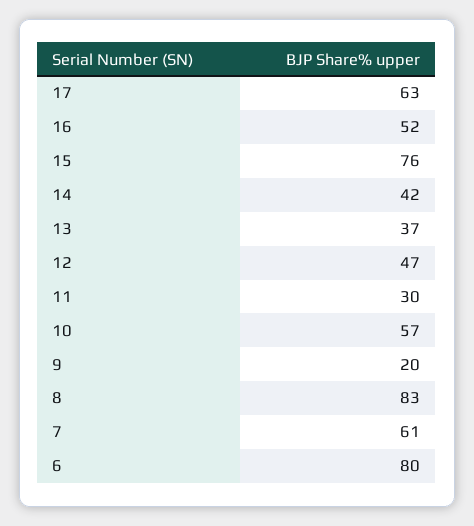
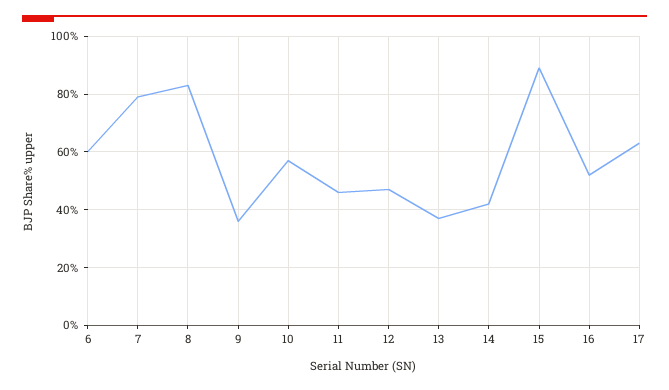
15: 76 -> 90
11: 30 -> 45
9: 20 -> 35
7: 61 -> 80
6: 80 -> 60

